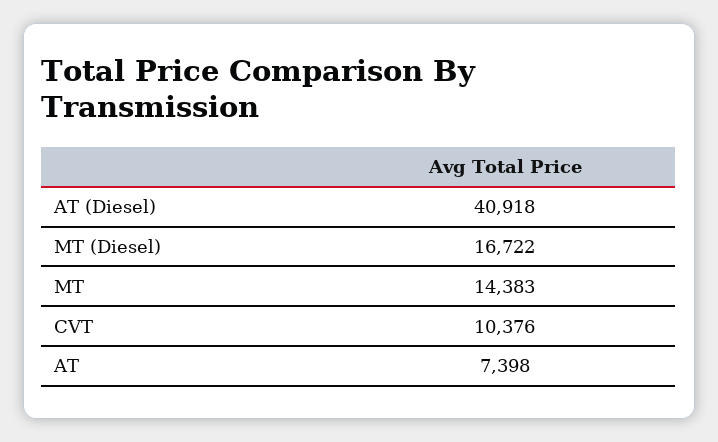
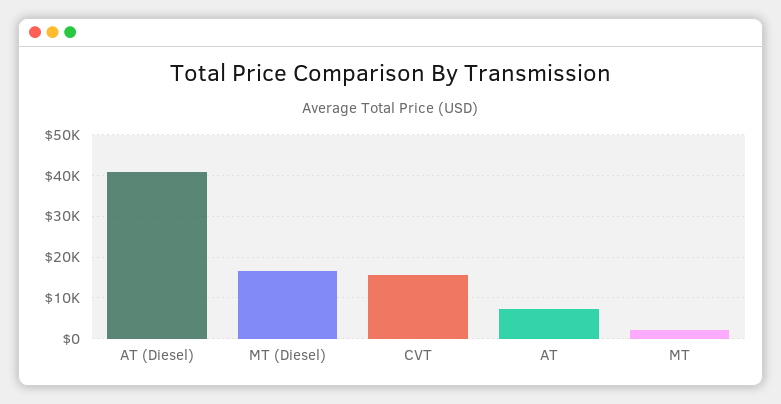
MT: 14383 -> 2000
CVT: 10376 -> 16000

